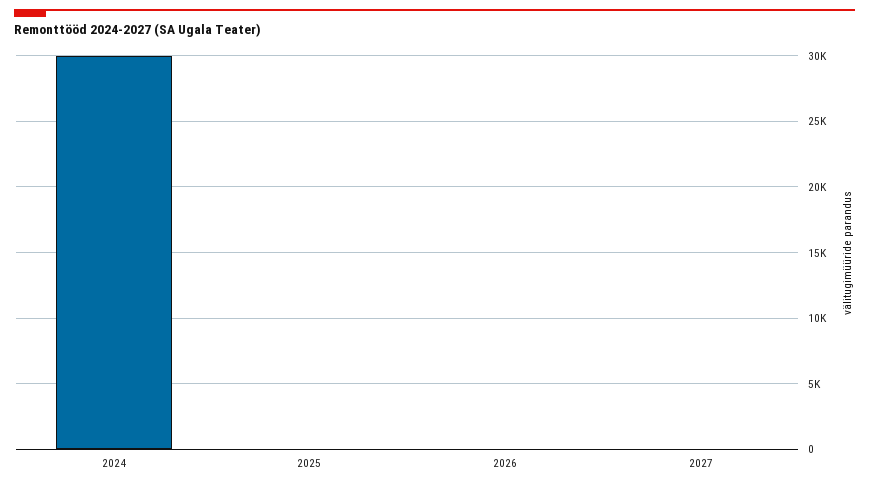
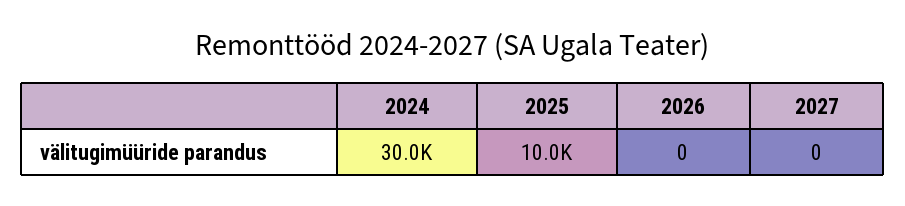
2025: 0 -> 10000

